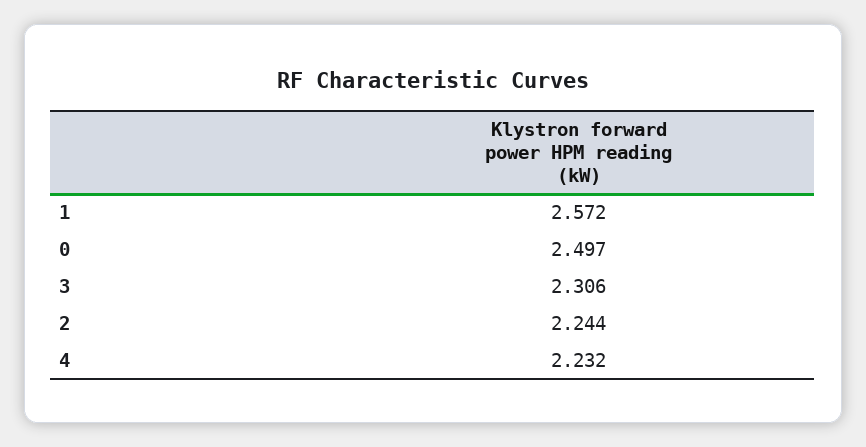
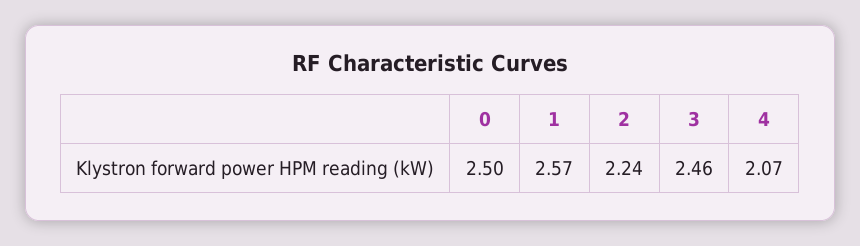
3: 2.306 -> 2.46
4: 2.232 -> 2.07

